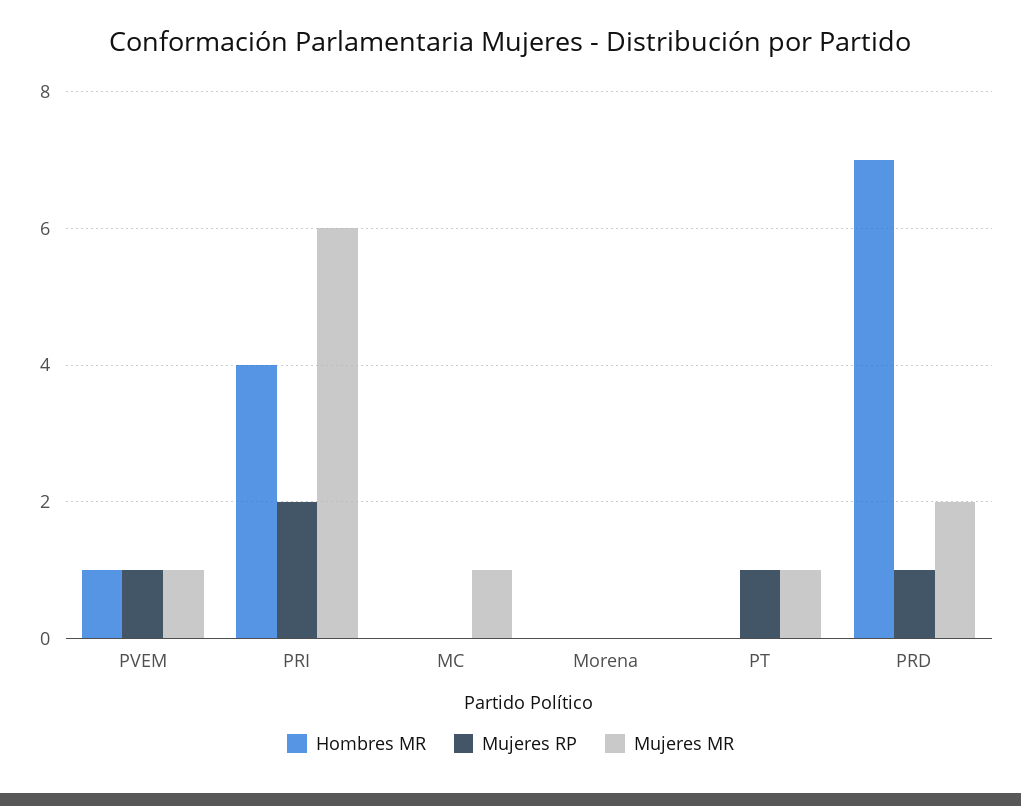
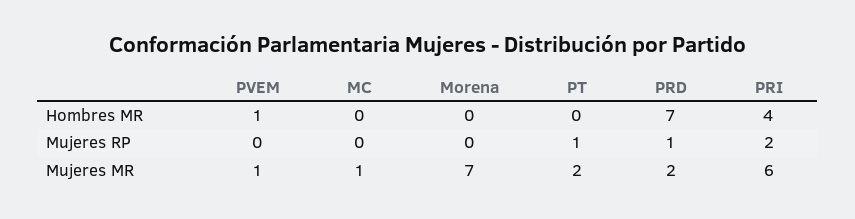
Mujeres RP, PVEM: 1 -> 0
Mujeres MR, Morena: 0 -> 7
Mujeres MR, PT: 1 -> 2

